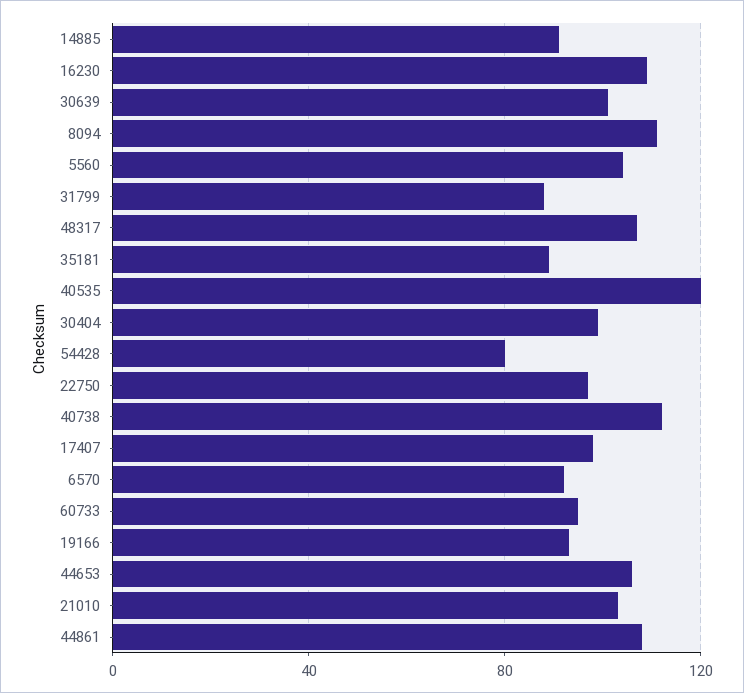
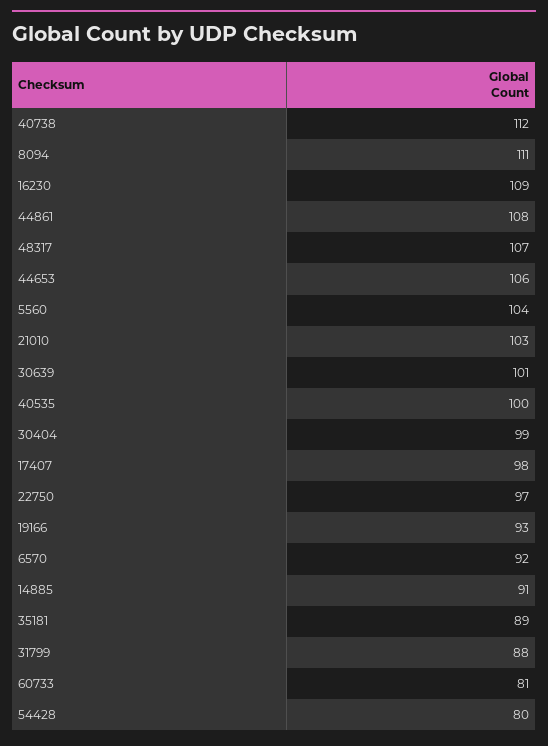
40535: 120 -> 100
60733: 95 -> 81

